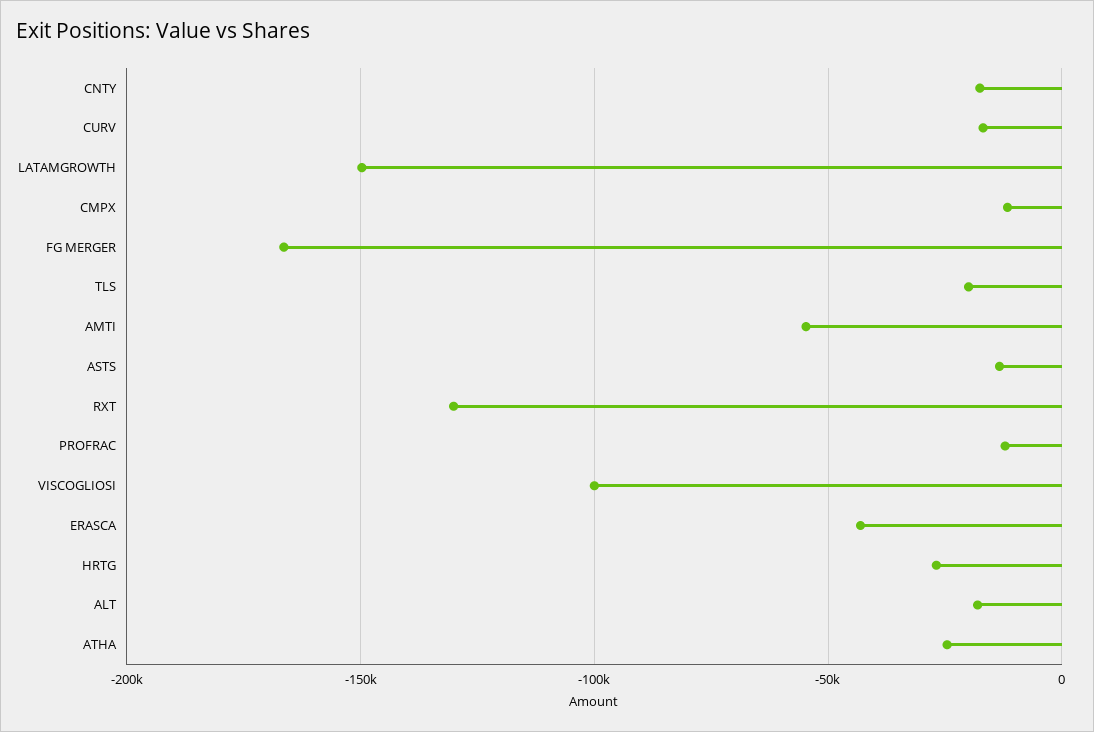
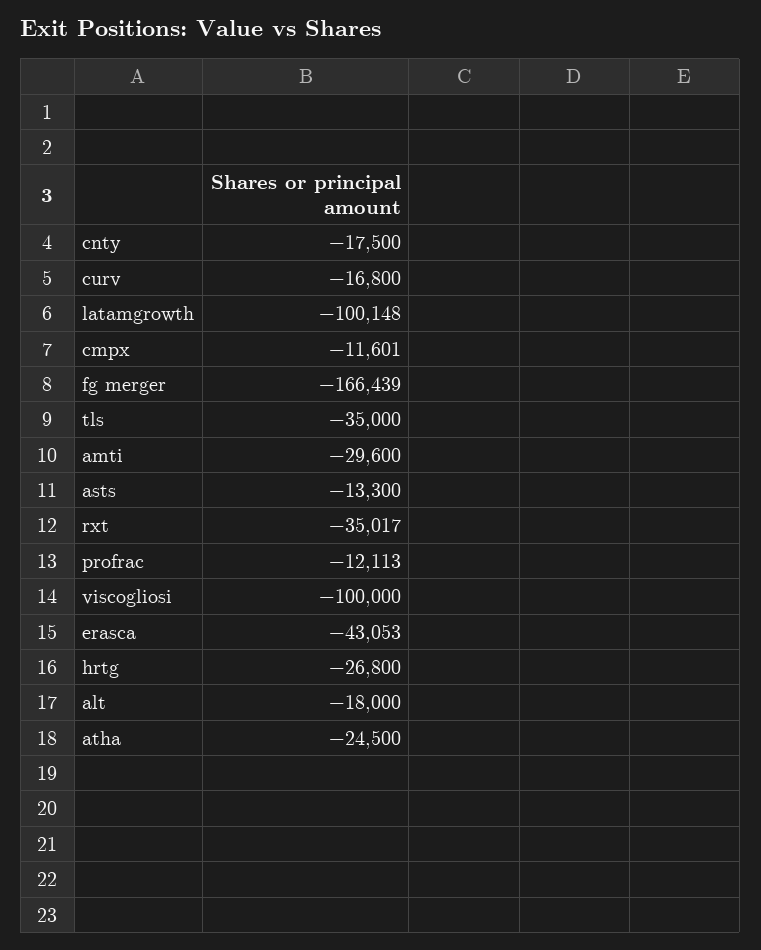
LATAMGROWTH: -150000 -> -100148
TLS: -20000 -> -35000
AMTI: -55000 -> -29600
RXT: -130000 -> -35017

